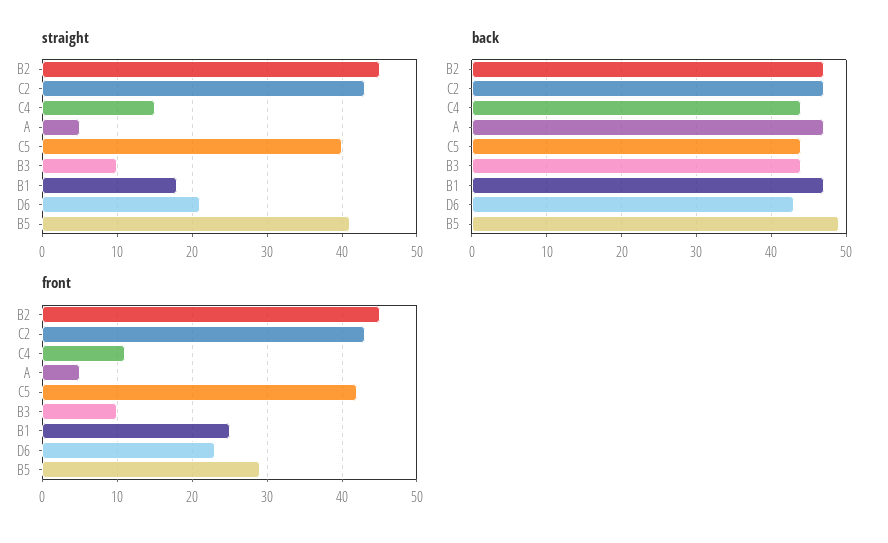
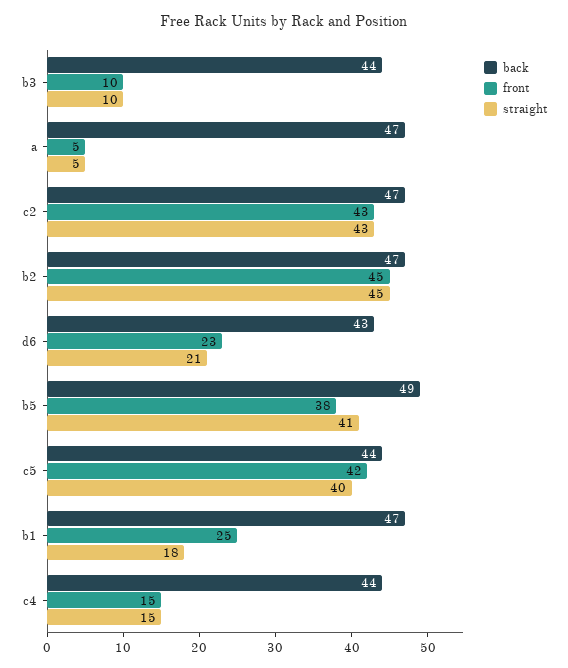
front, C4: 11 -> 15
front, B5: 29 -> 38

